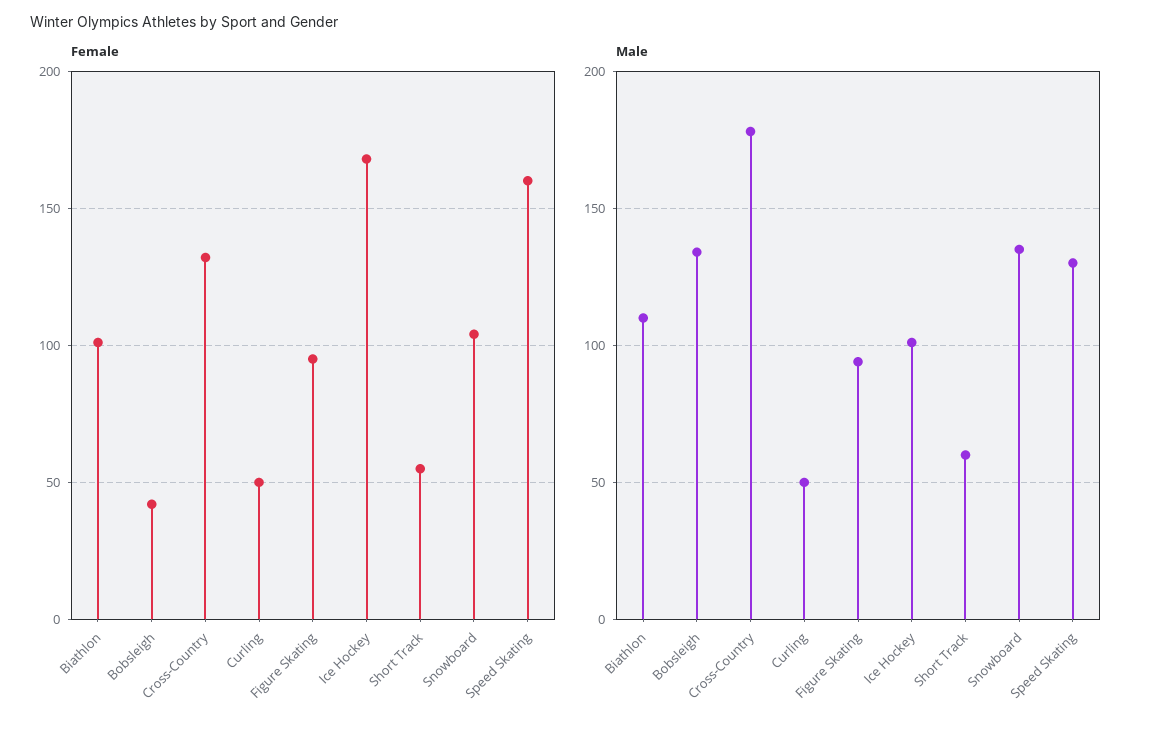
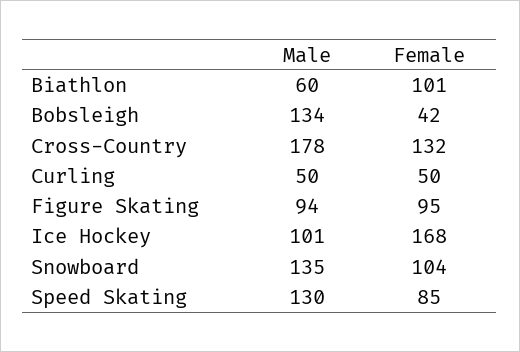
Female, Short Track: 55 -> none
Female, Speed Skating: 160 -> 85
Male, Biathlon: 110 -> 60
Male, Short Track: 60 -> none

